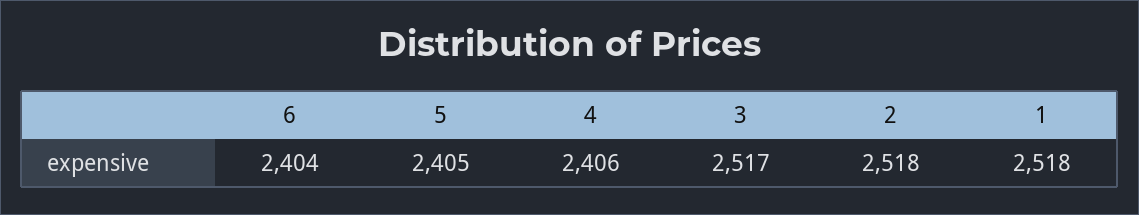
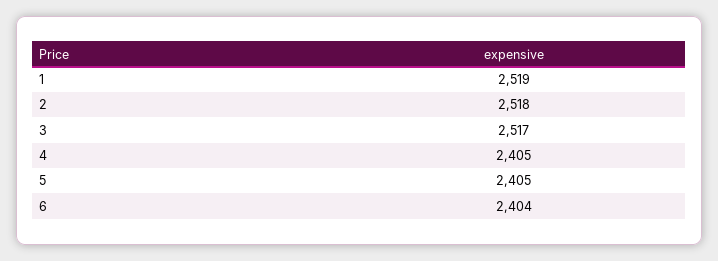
4: 2406 -> 2405
1: 2518 -> 2519

